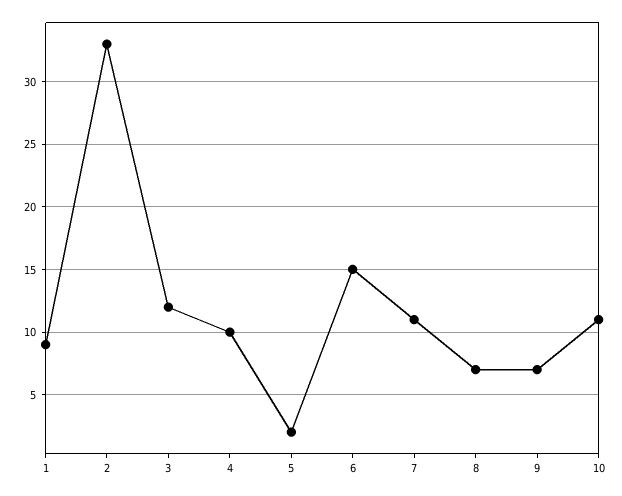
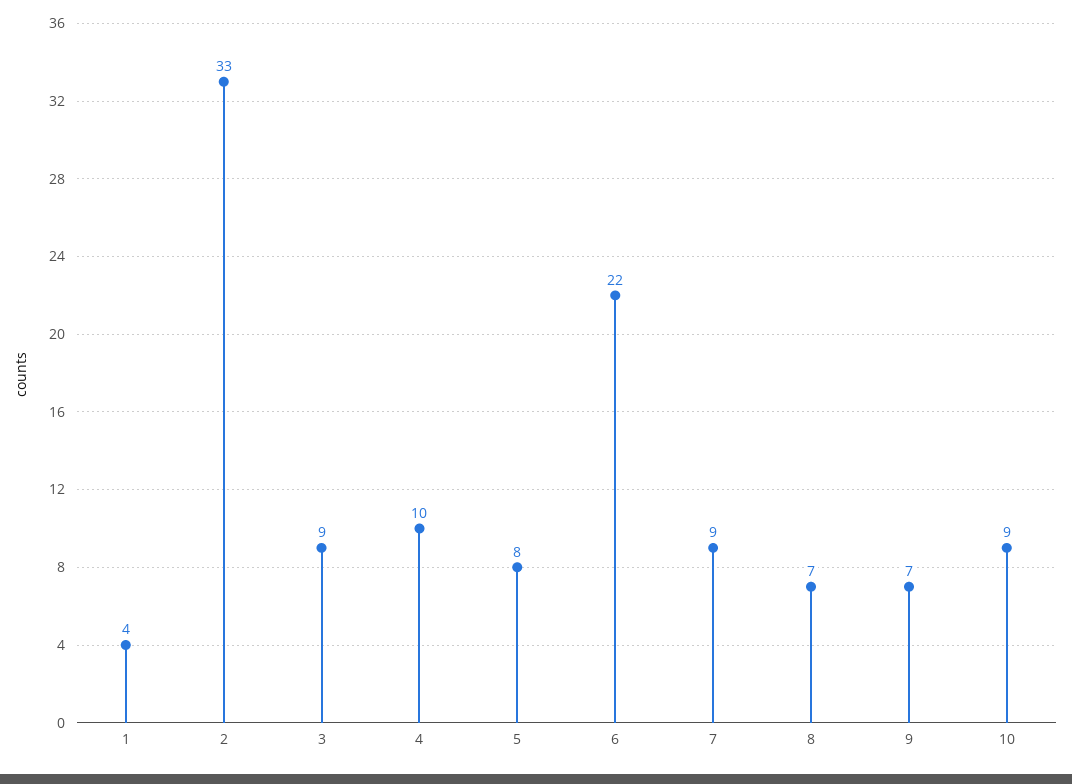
1: 9 -> 4
3: 12 -> 9
5: 2 -> 8
6: 15 -> 22
7: 11 -> 9
10: 11 -> 9

